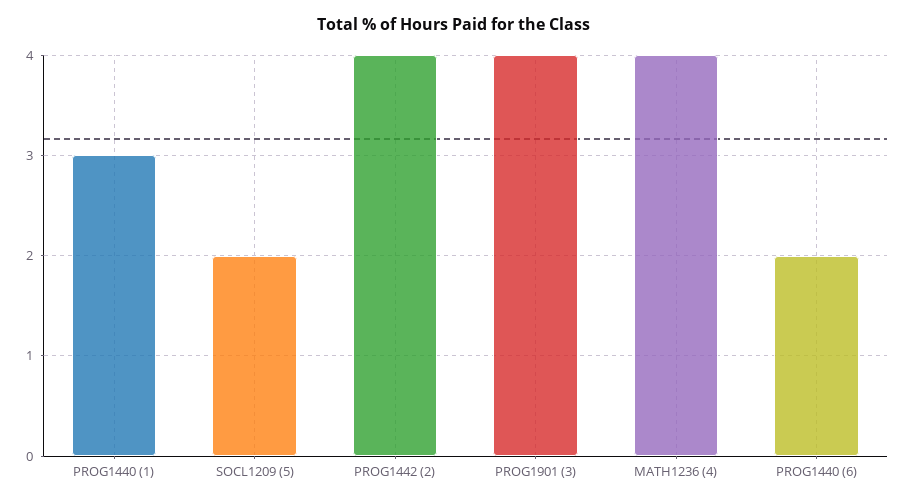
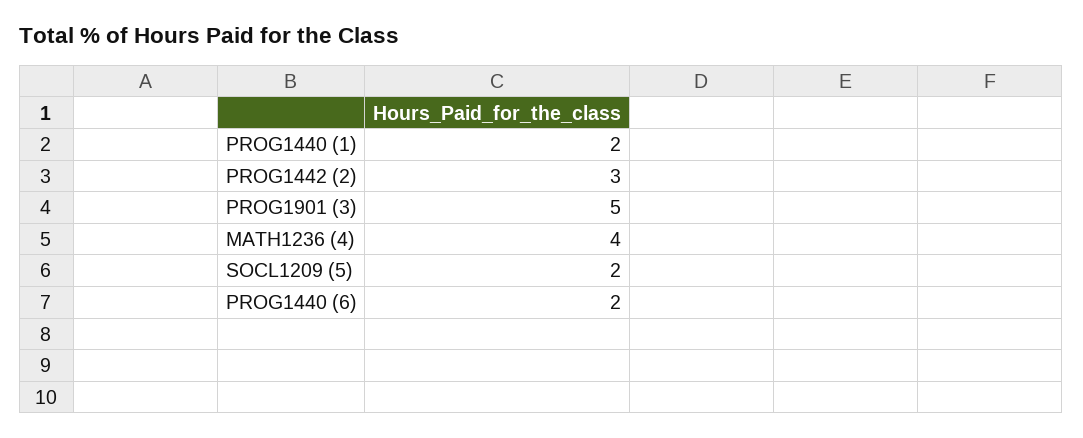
PROG1440 (1): 3 -> 2
PROG1442 (2): 4 -> 3
PROG1901 (3): 4 -> 5

